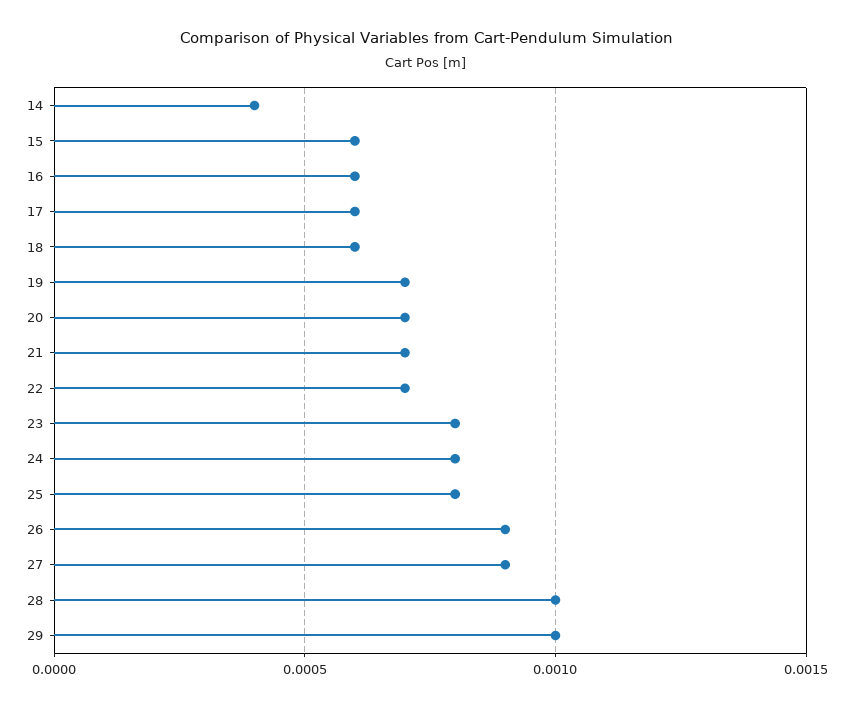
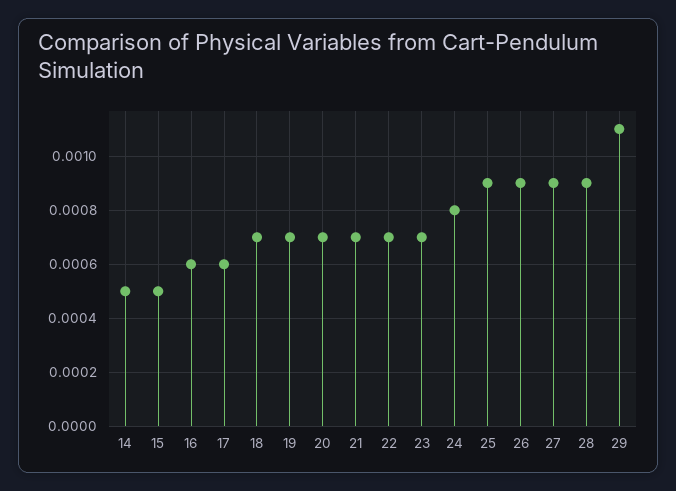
14: 0.0004 -> 0.0005
15: 0.0006 -> 0.0005
18: 0.0006 -> 0.0007
23: 0.0008 -> 0.0007
25: 0.0008 -> 0.0009
28: 0.001 -> 0.0009
29: 0.001 -> 0.0011

